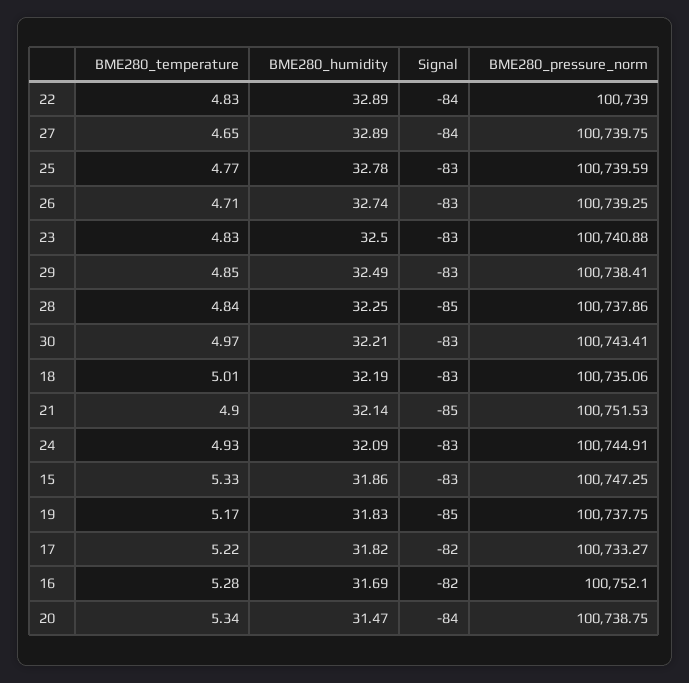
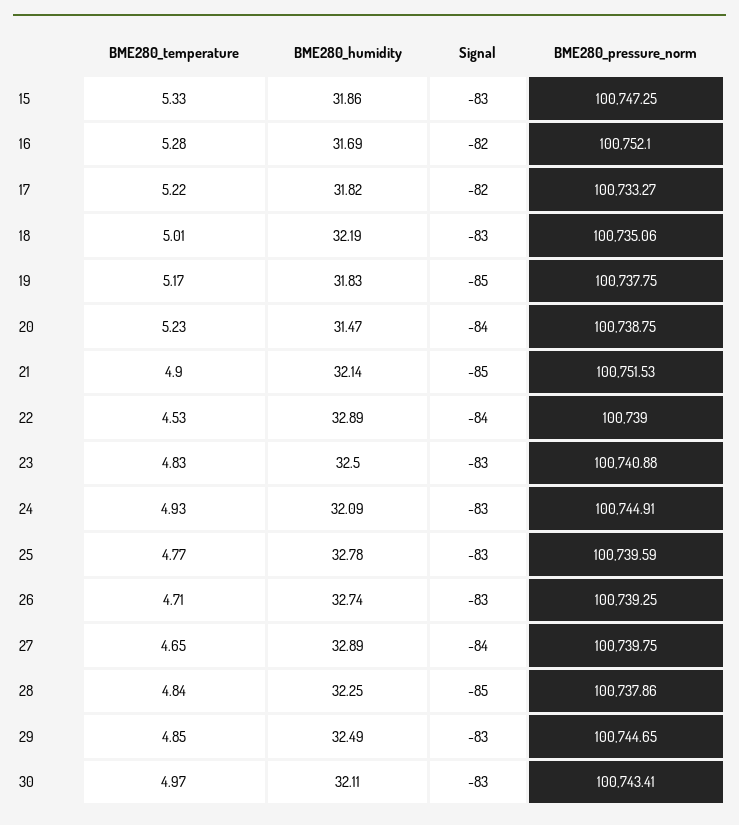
BME280_temperature, 22: 4.83 -> 4.53
BME280_pressure_norm, 29: 100738.41 -> 100744.65
BME280_humidity, 30: 32.21 -> 32.11
BME280_temperature, 20: 5.34 -> 5.23

